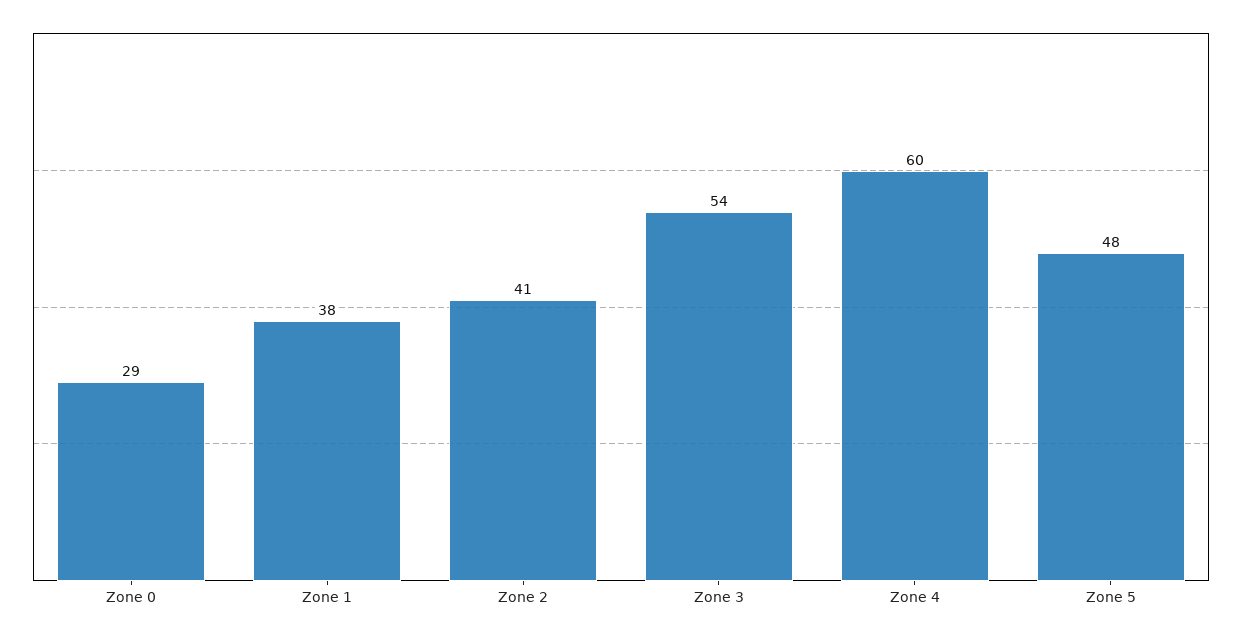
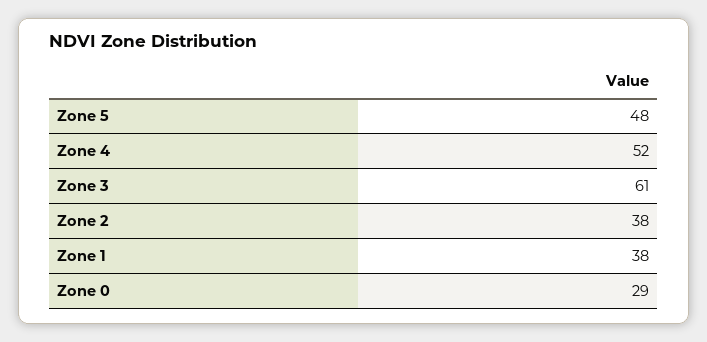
Zone 2: 41 -> 38
Zone 3: 54 -> 61
Zone 4: 60 -> 52

